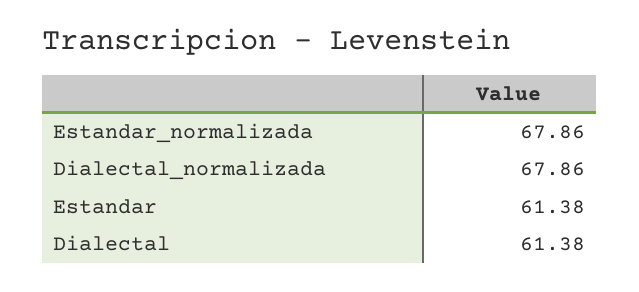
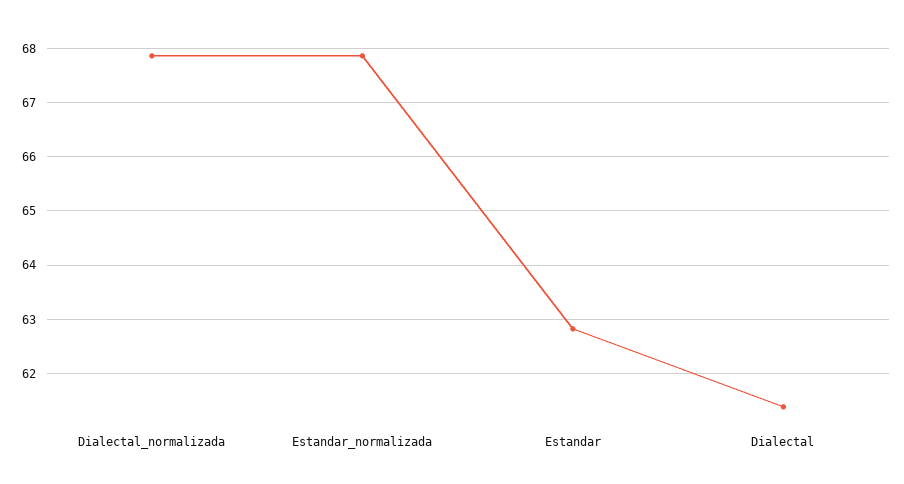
Estandar: 61.38 -> 62.8

